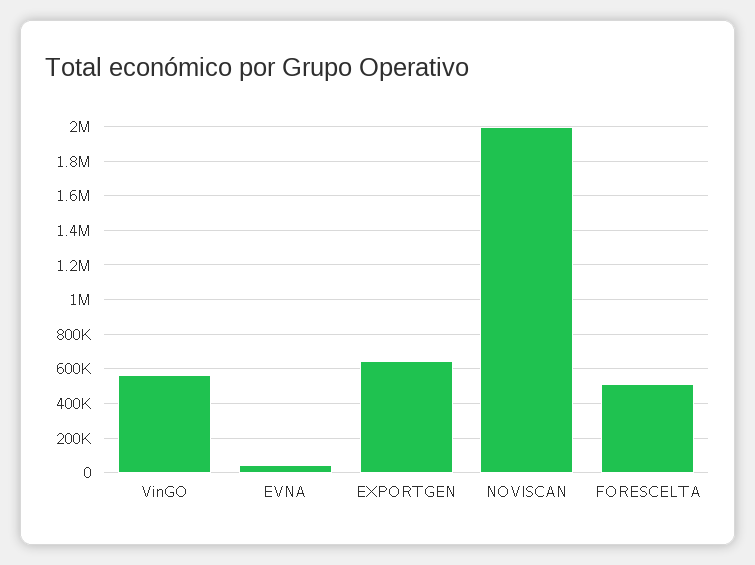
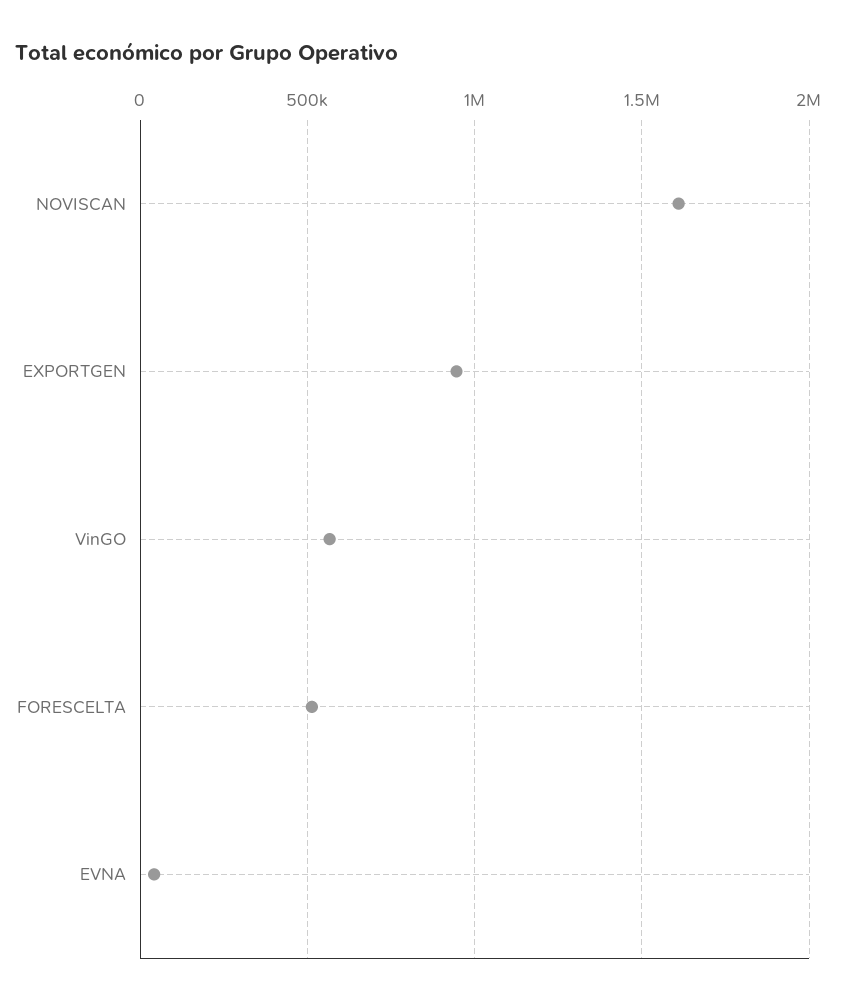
EXPORTGEN: 650000 -> 950000
NOVISCAN: 2000000 -> 1600000

